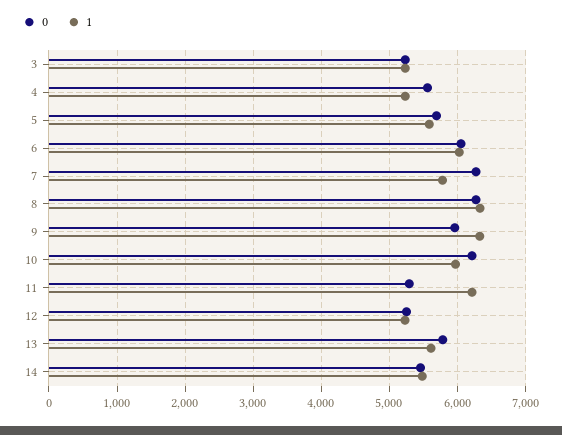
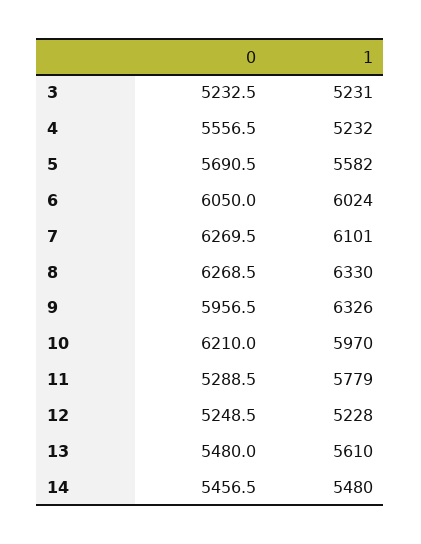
1, 7: 5800 -> 6101
1, 11: 6200 -> 5779
0, 13: 5800 -> 5480

